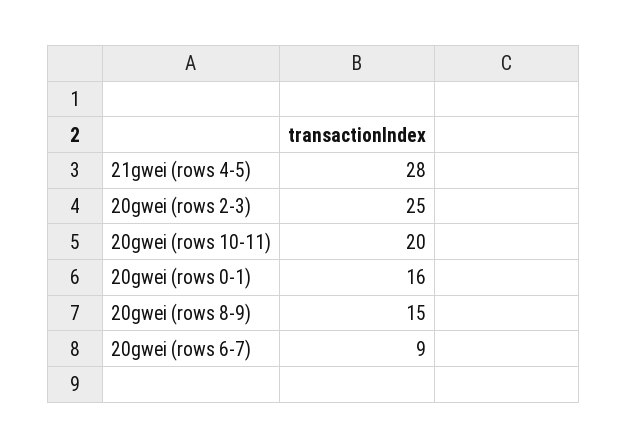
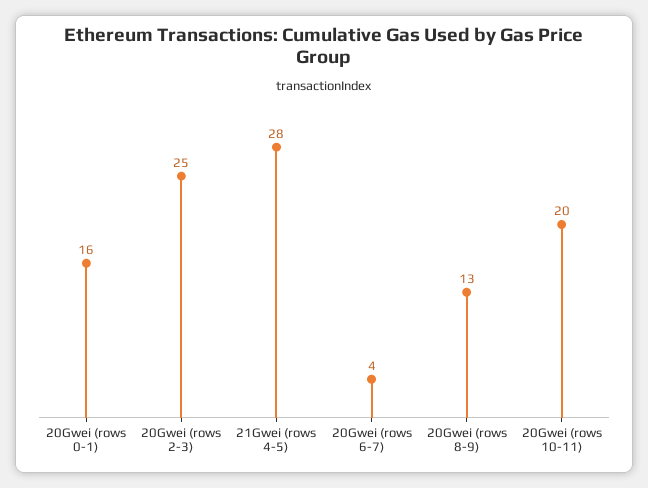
20gwei (rows 8-9): 15 -> 13
20gwei (rows 6-7): 9 -> 4

